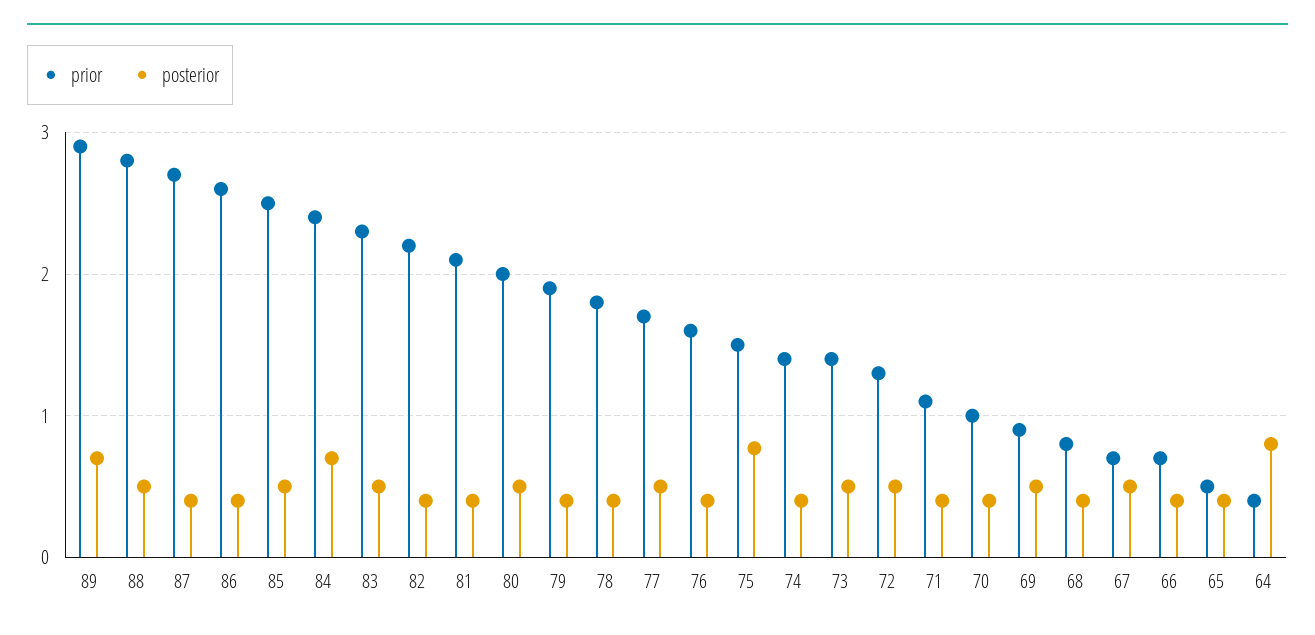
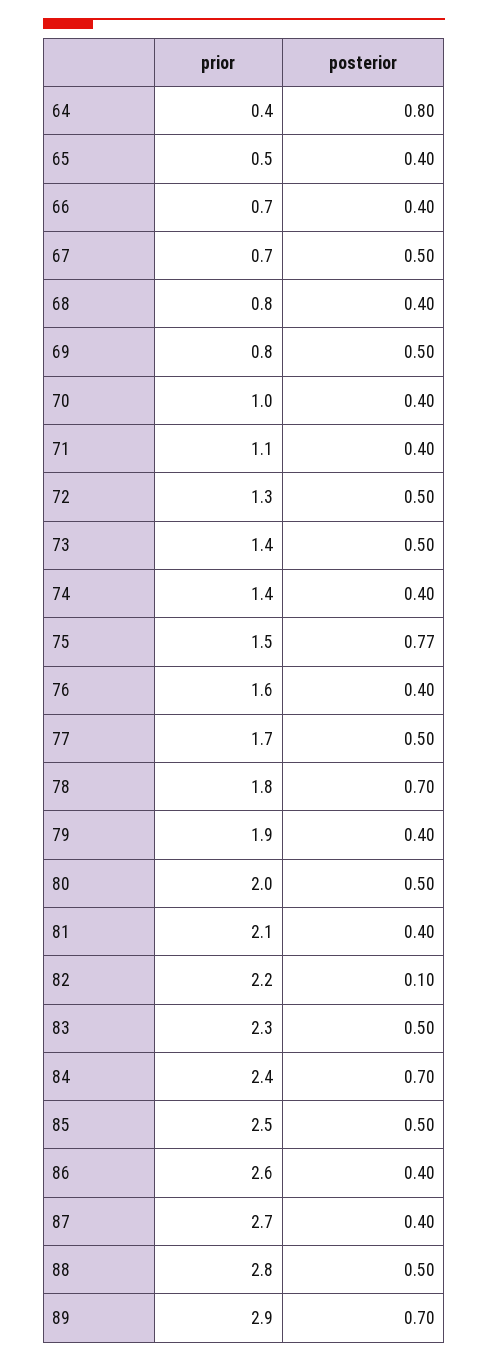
posterior, 82: 0.4 -> 0.1
posterior, 78: 0.4 -> 0.7
prior, 69: 0.9 -> 0.8

